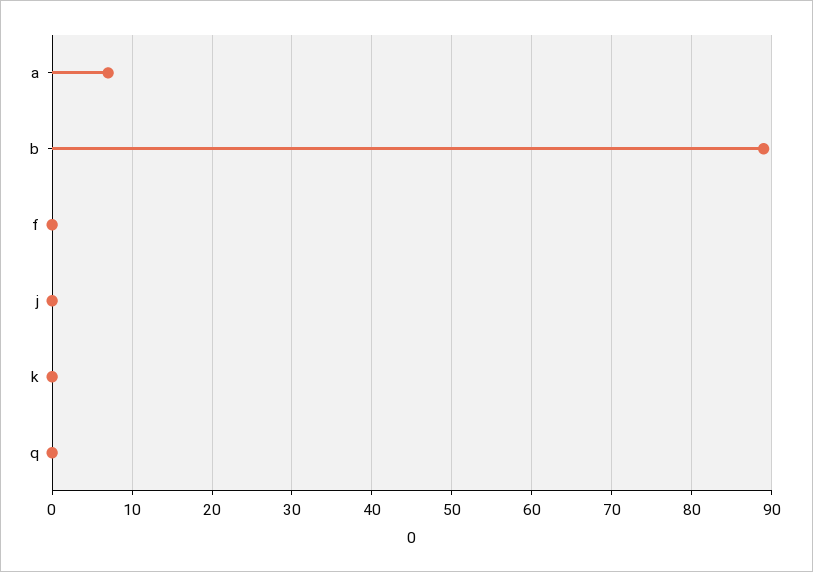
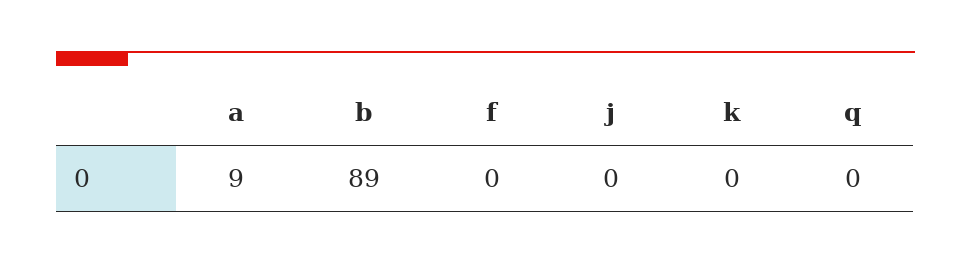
a: 7 -> 9

